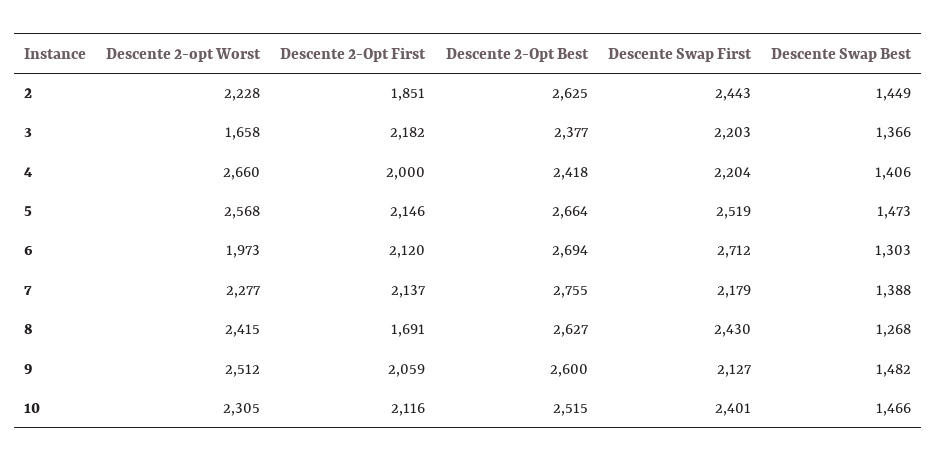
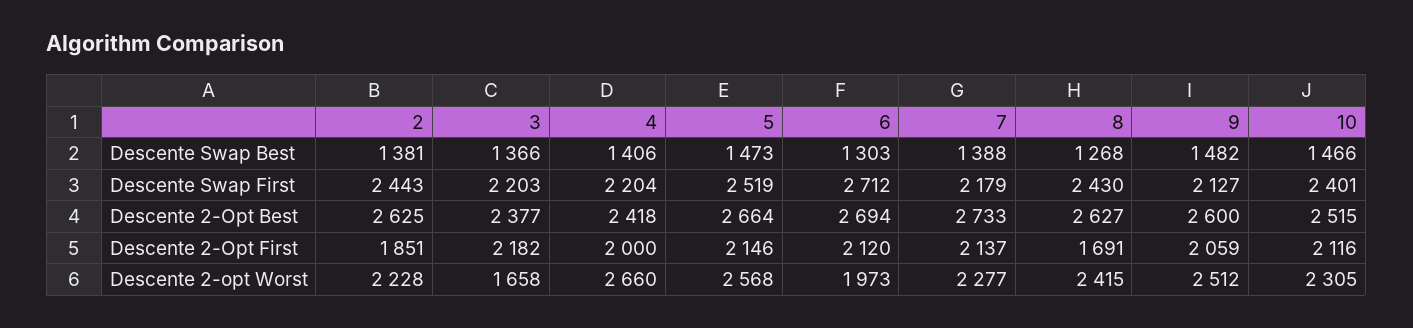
Descente Swap Best, 2: 1449 -> 1381
Descente 2-Opt Best, 7: 2755 -> 2733

